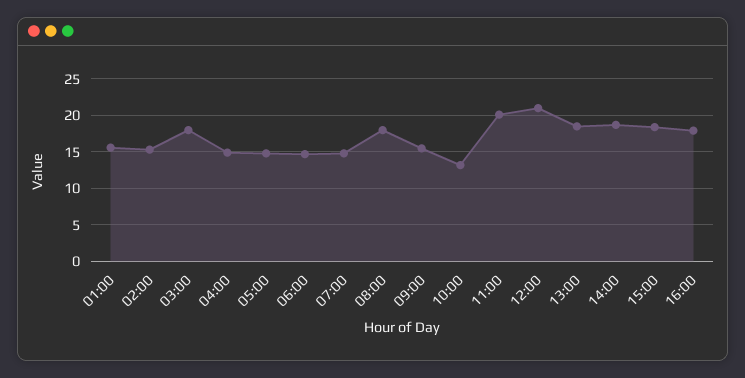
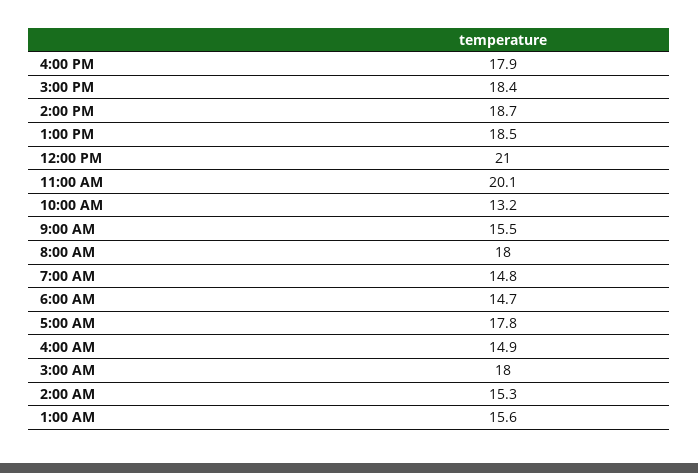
05:00: 15 -> 17.8

